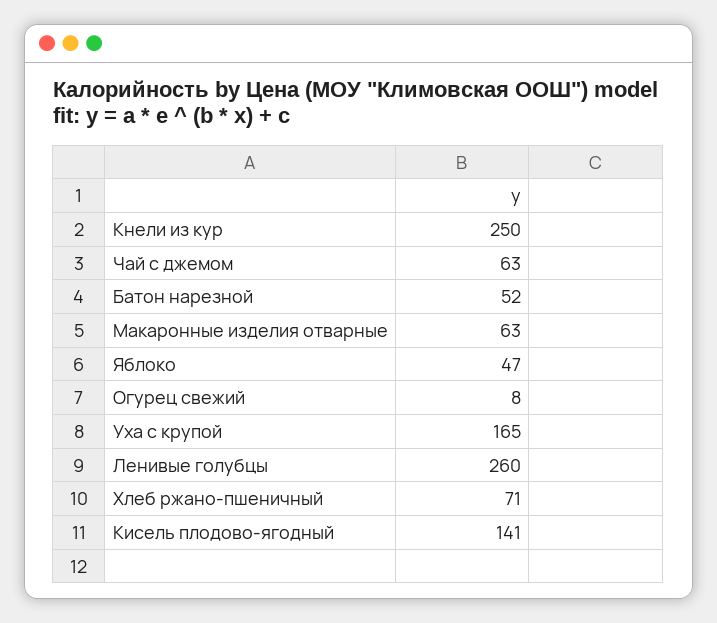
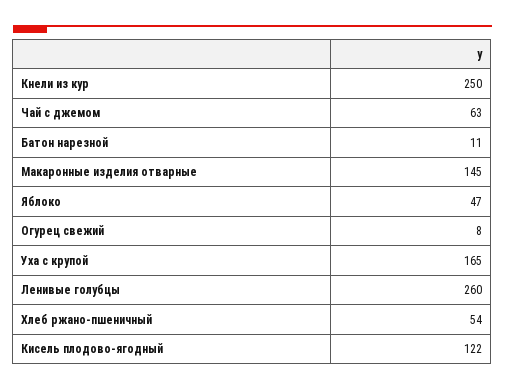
Батон нарезной: 52 -> 11
Макаронные изделия отварные: 63 -> 145
Хлеб ржано-пшеничный: 71 -> 54
Кисель плодово-ягодный: 141 -> 122

